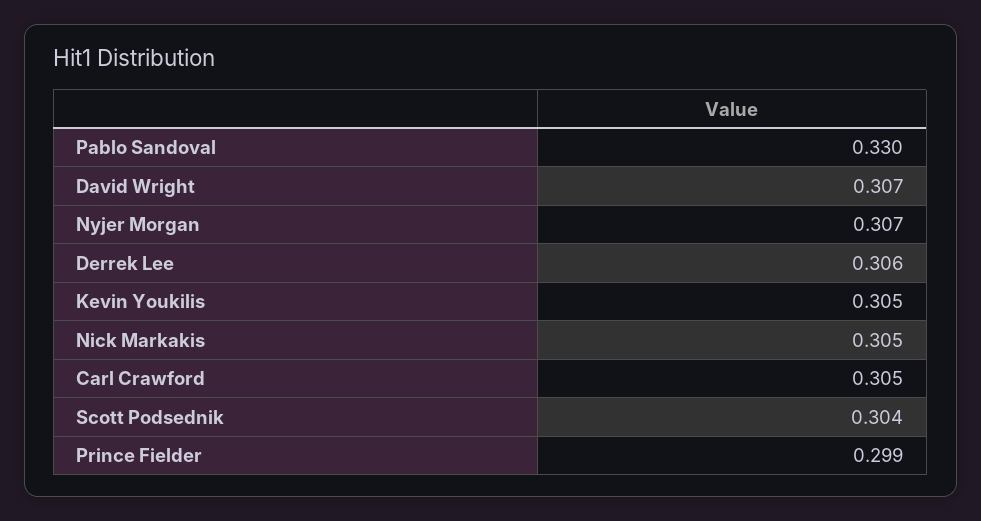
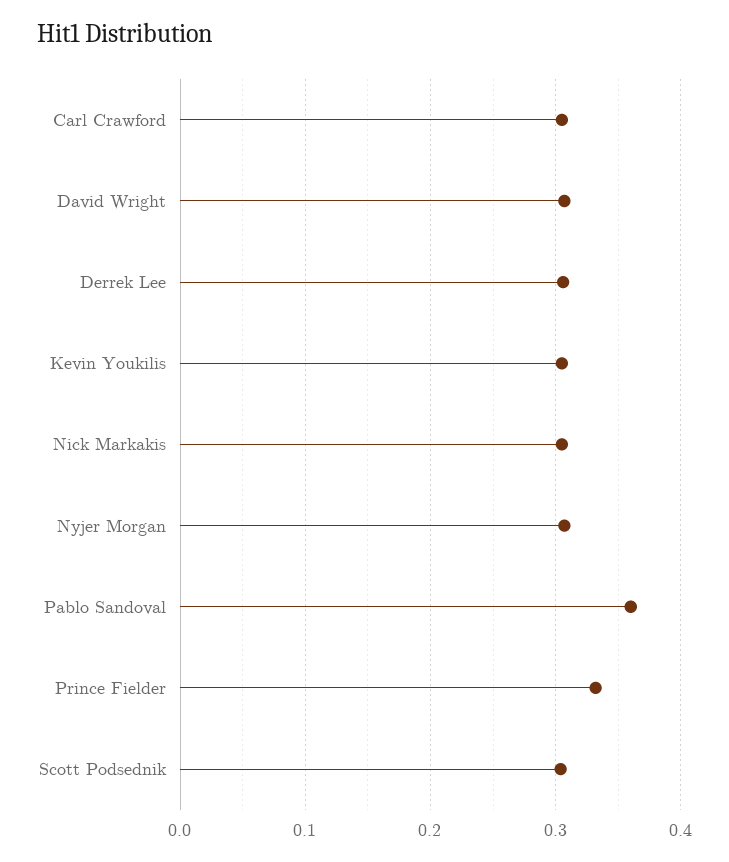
Pablo Sandoval: 0.33 -> 0.36
Prince Fielder: 0.299 -> 0.33

